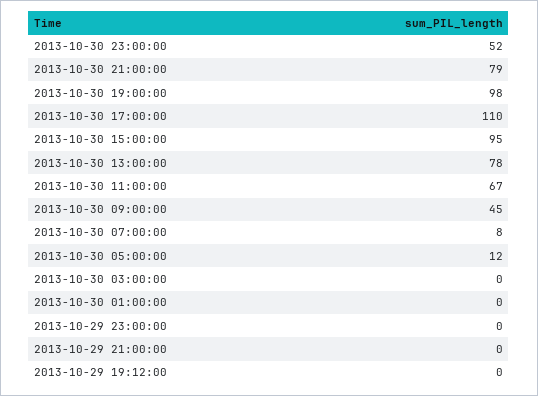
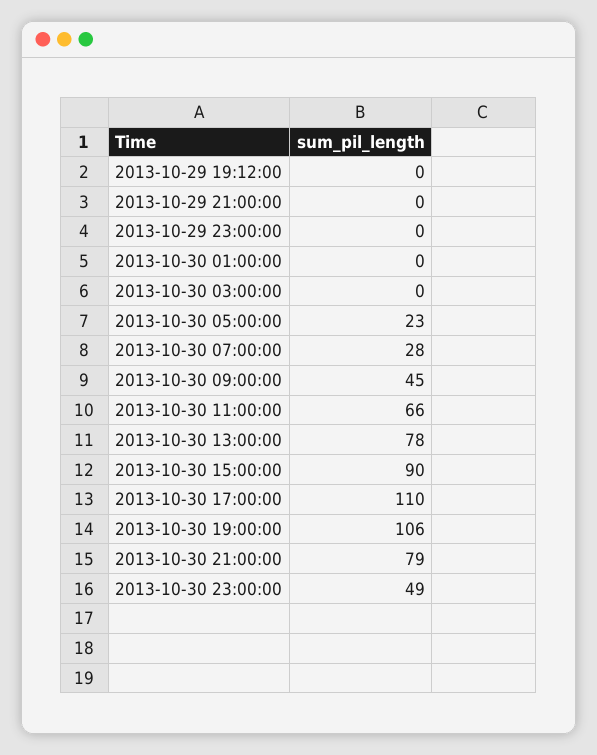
2013-10-30 23:00:00: 52 -> 49
2013-10-30 19:00:00: 98 -> 106
2013-10-30 15:00:00: 95 -> 90
2013-10-30 11:00:00: 67 -> 66
2013-10-30 07:00:00: 8 -> 28
2013-10-30 05:00:00: 12 -> 23

